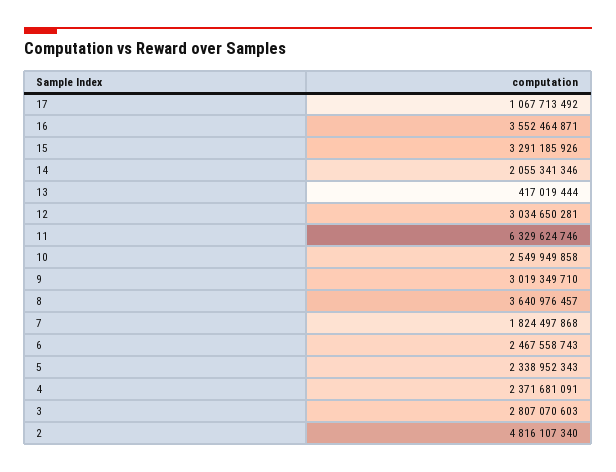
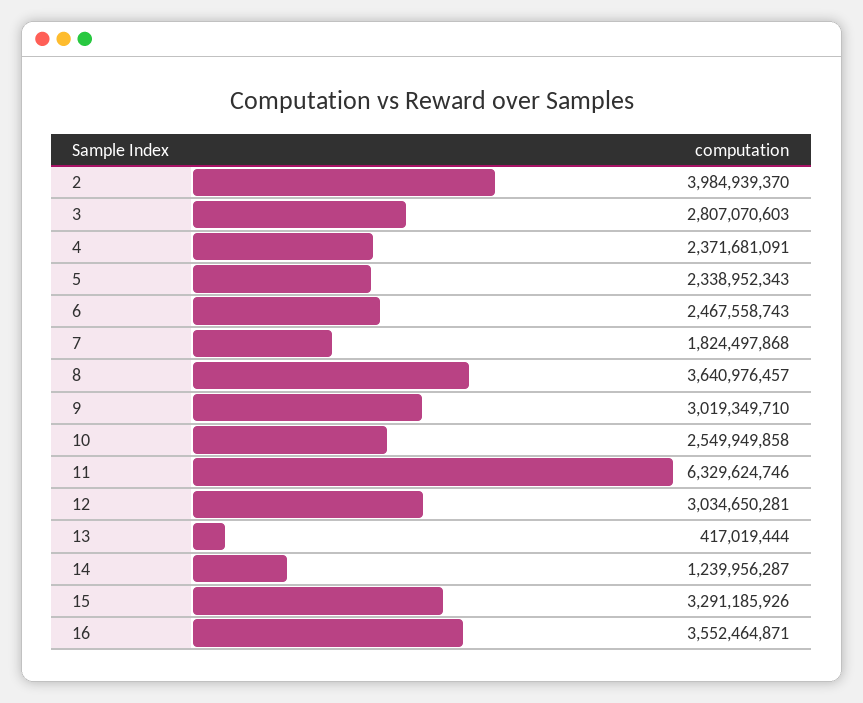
17: 1067713492 -> none
14: 2055341346 -> 1239956287
2: 4816107340 -> 3984939370

